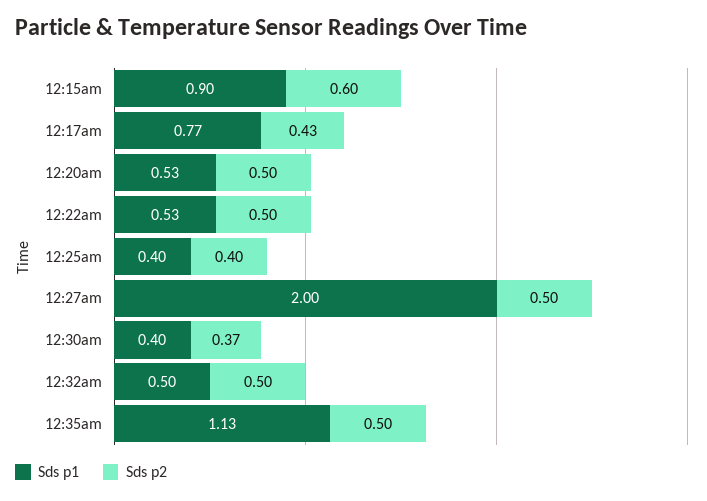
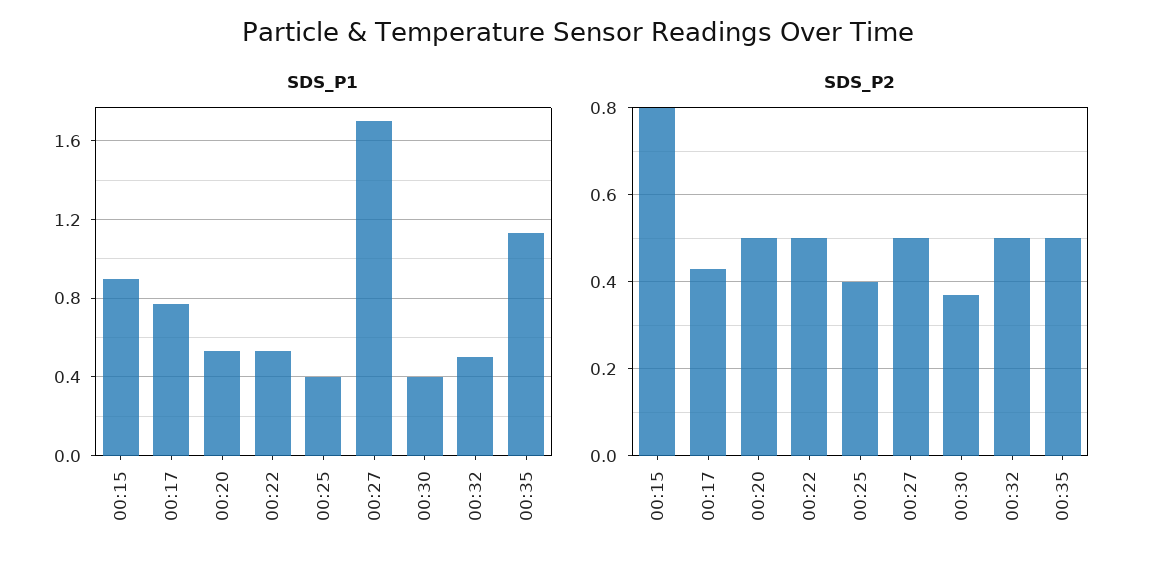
Sds p2, 12:15am: 0.6 -> 0.8
Sds p1, 12:27am: 2 -> 1.7

